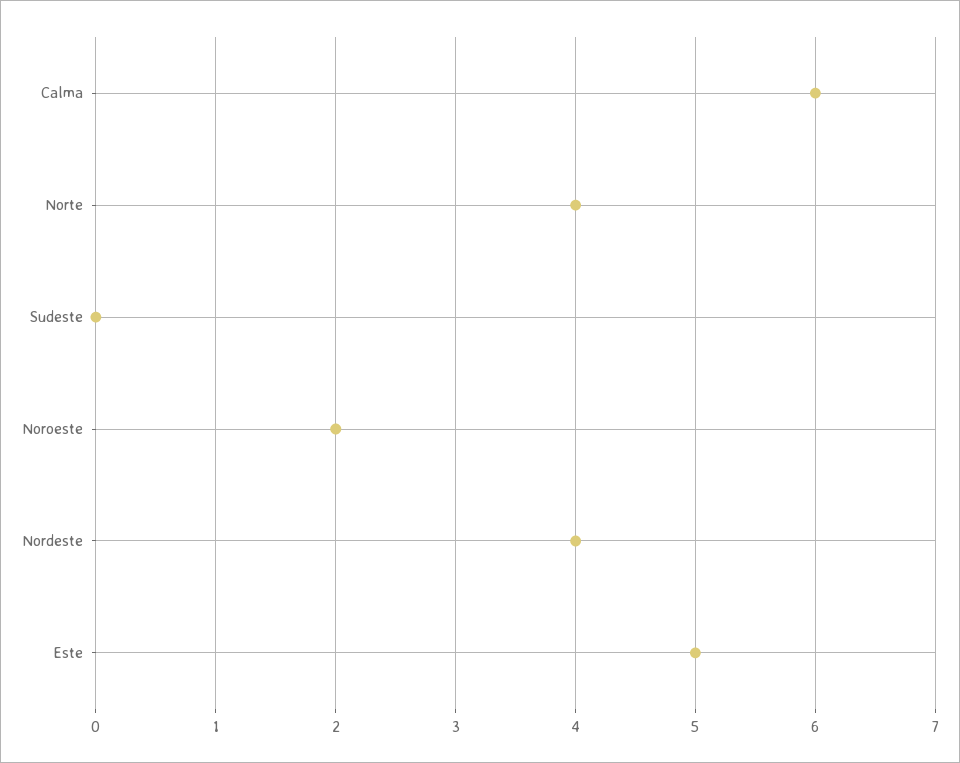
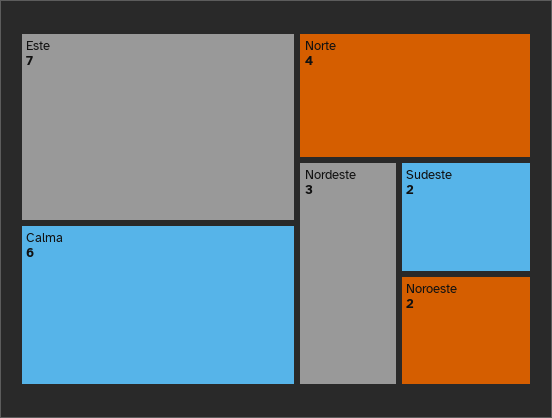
Sudeste: 0 -> 2
Nordeste: 4 -> 3
Este: 5 -> 7

